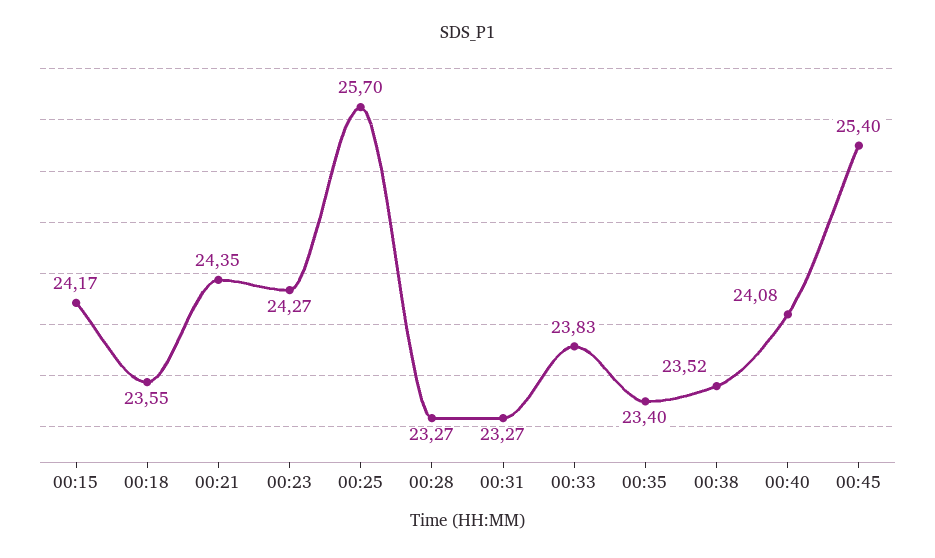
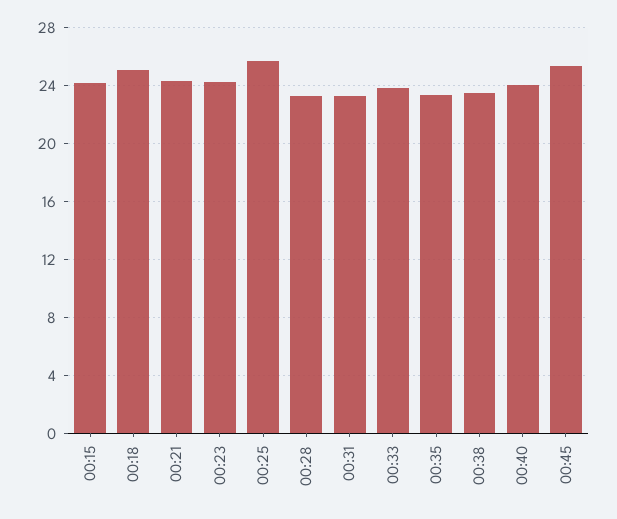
00:18: 23.55 -> 25

